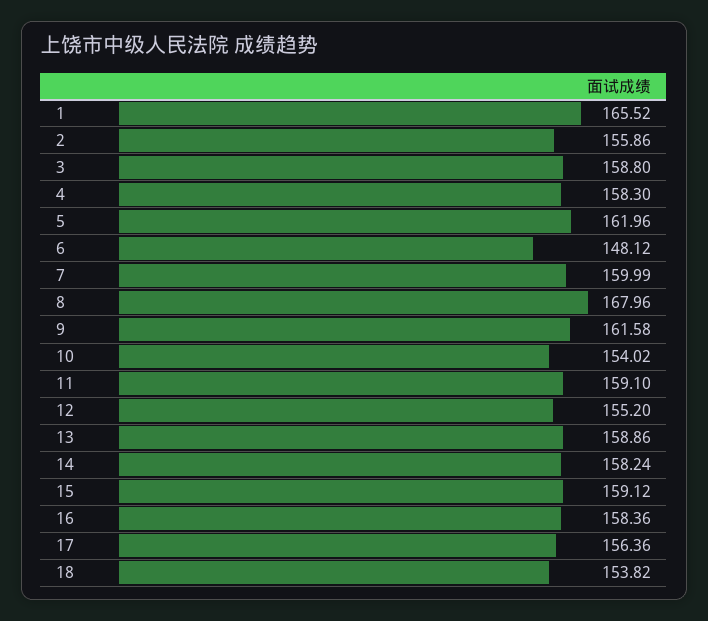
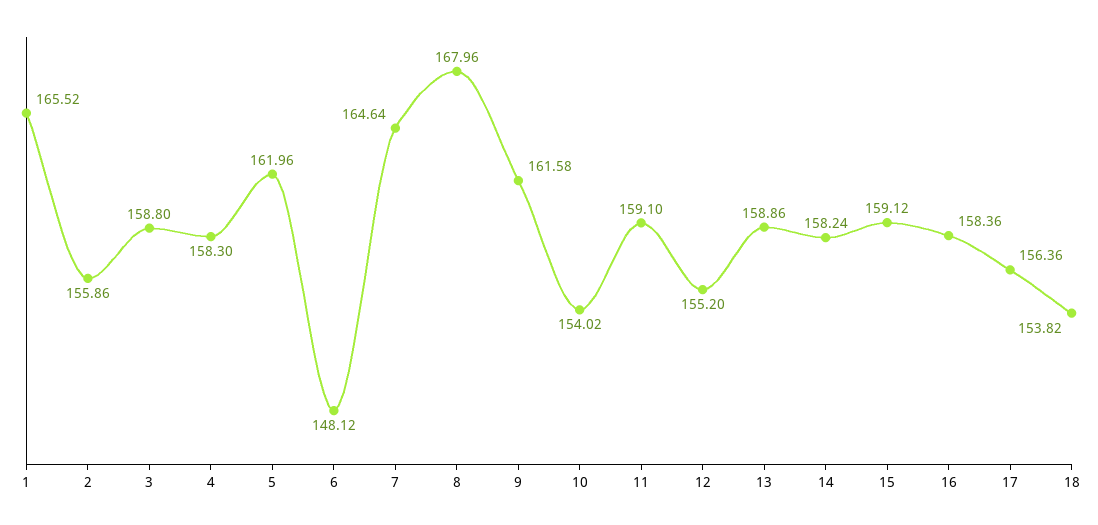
7: 159.99 -> 164.64

